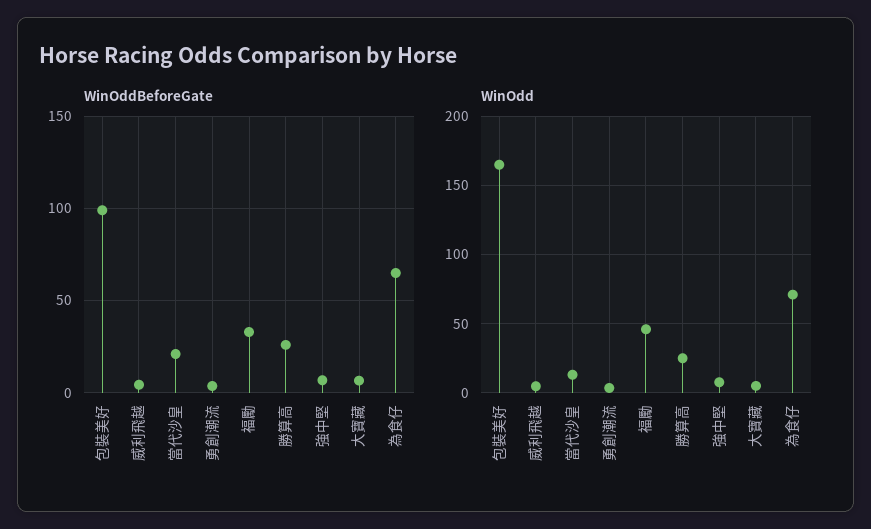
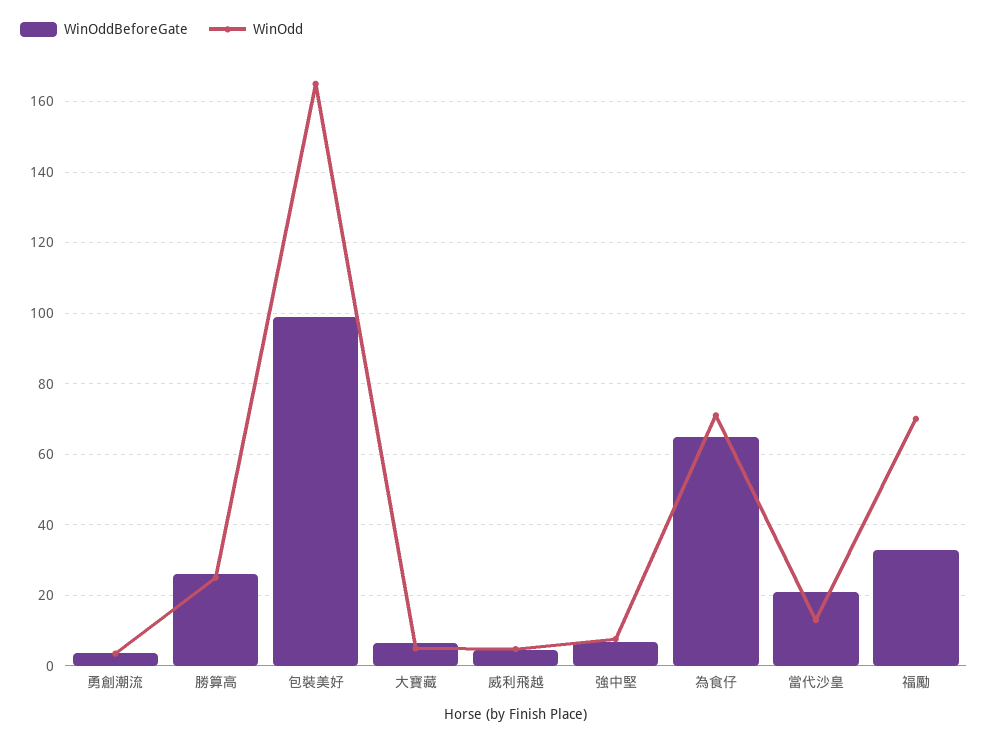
WinOdd, 福勵: 45 -> 70

